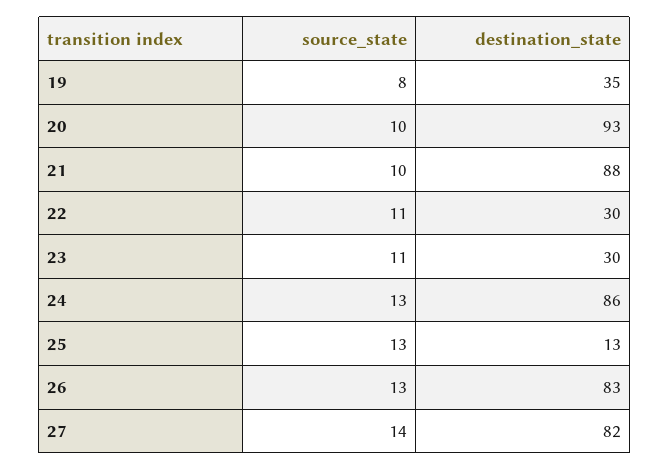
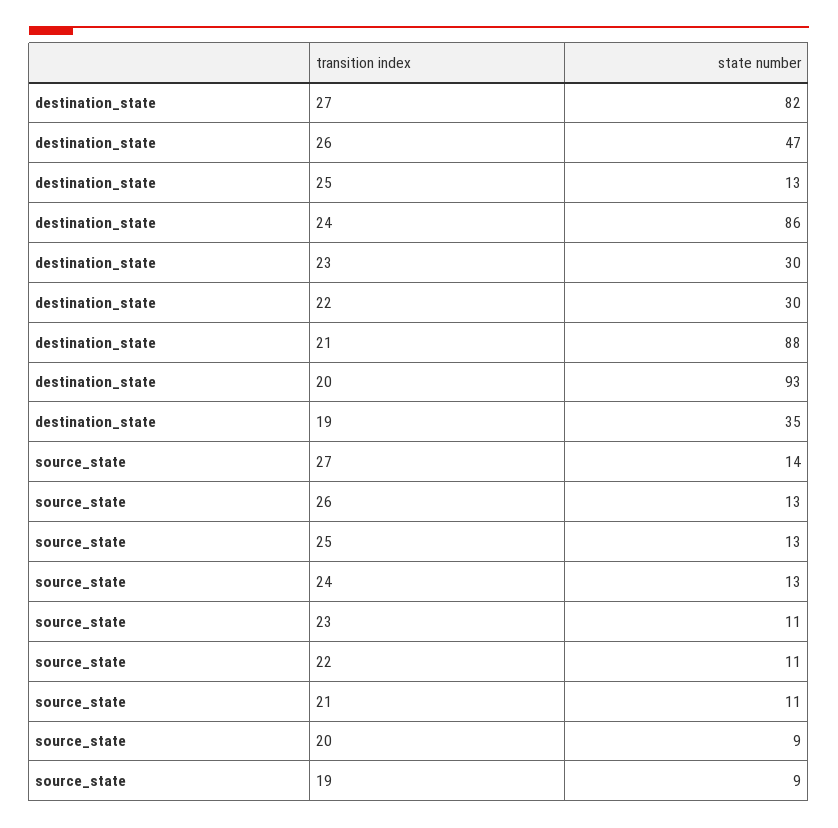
source_state, 19: 8 -> 9
source_state, 20: 10 -> 9
source_state, 21: 10 -> 11
destination_state, 26: 83 -> 47

